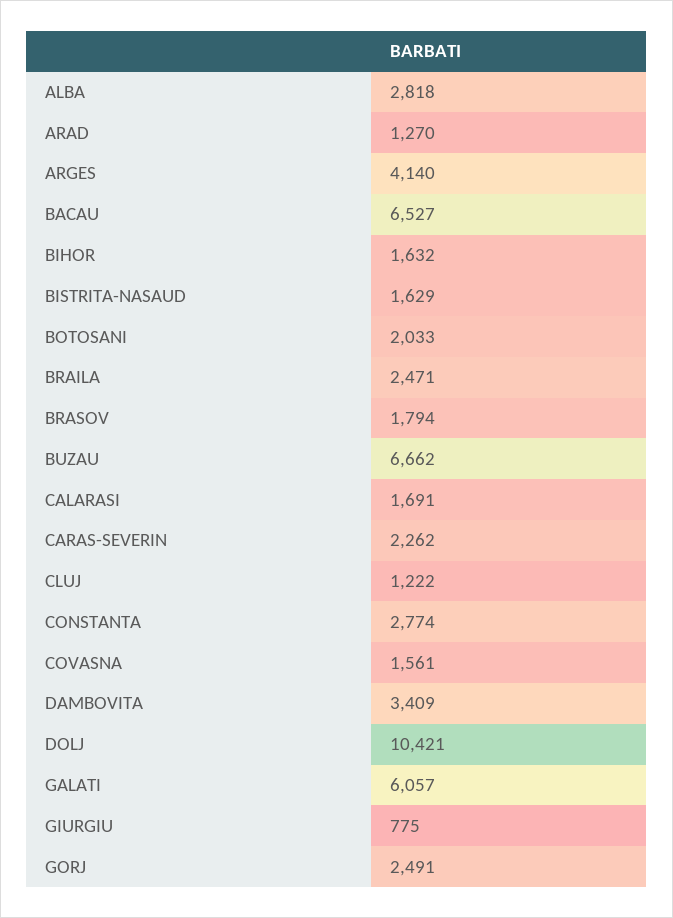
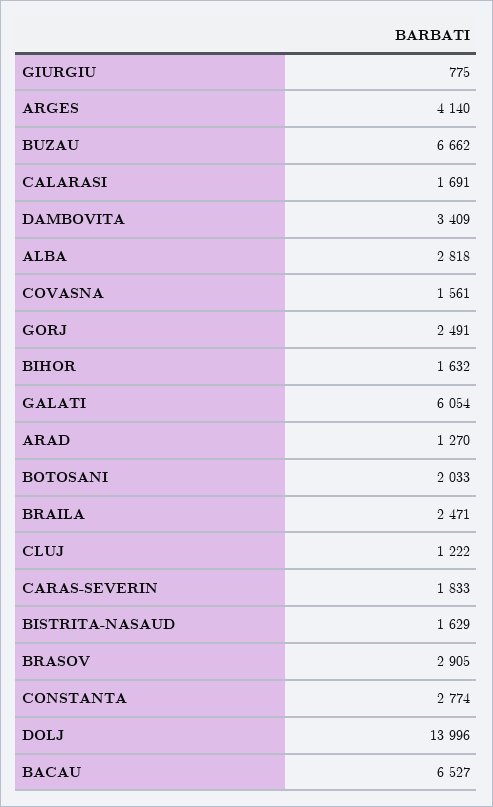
BRASOV: 1794 -> 2905
CARAS-SEVERIN: 2262 -> 1833
DOLJ: 10421 -> 13996
GALATI: 6057 -> 6054

